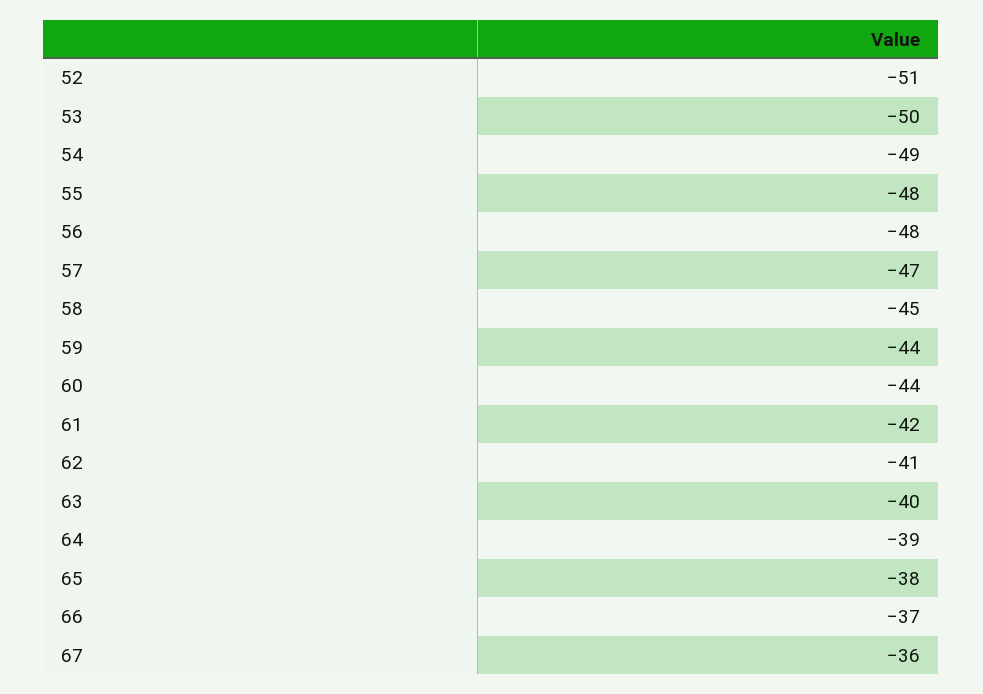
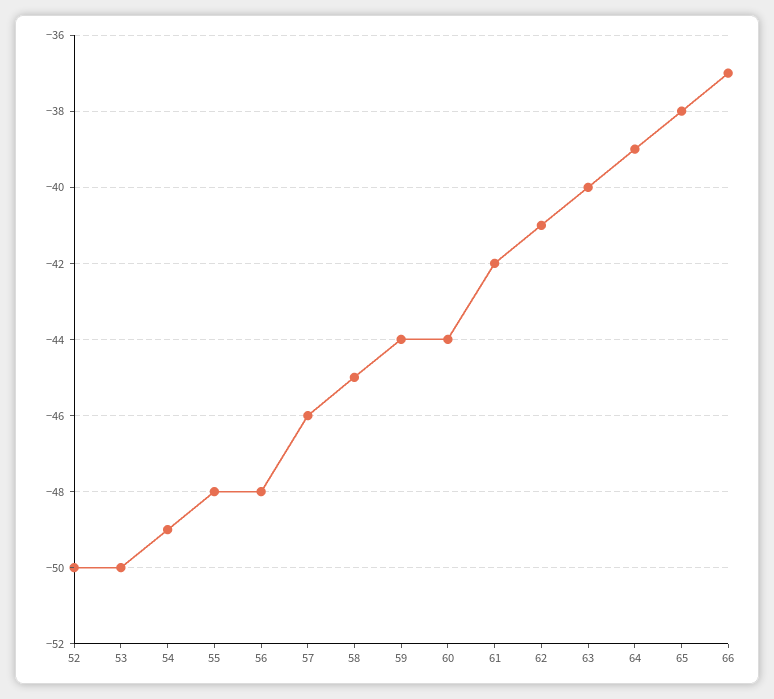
52: -51 -> -50
57: -47 -> -46
67: -36 -> none

